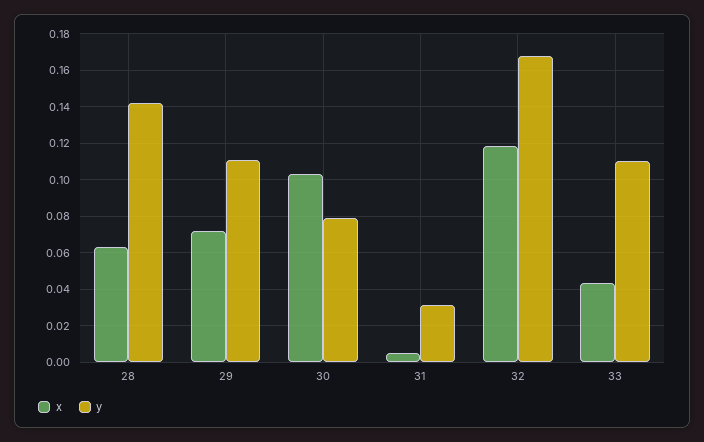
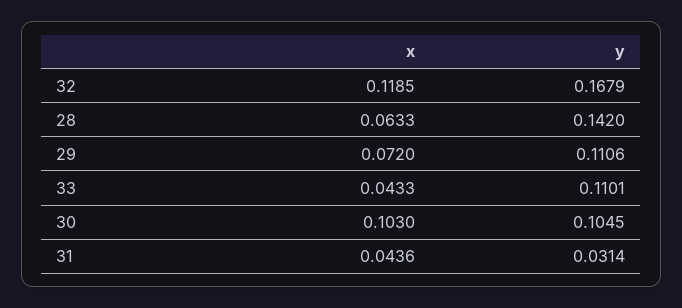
y, 30: 0.08 -> 0.1045
x, 31: 0.005 -> 0.0436

